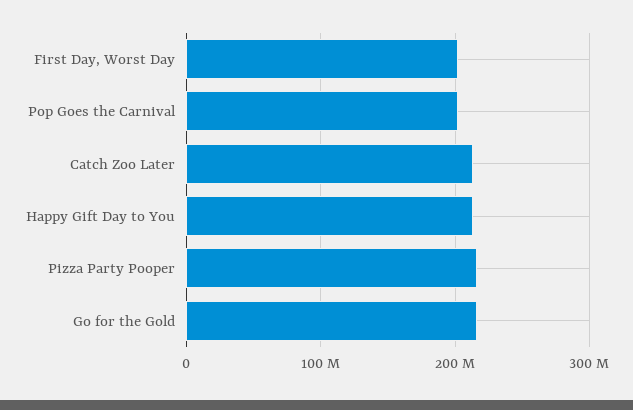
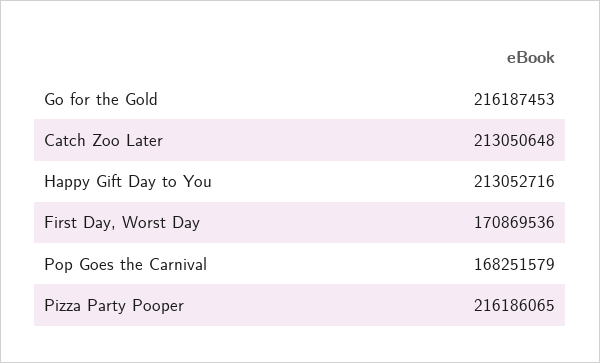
First Day, Worst Day: 200000000 -> 170869536
Pop Goes the Carnival: 200000000 -> 168251579

